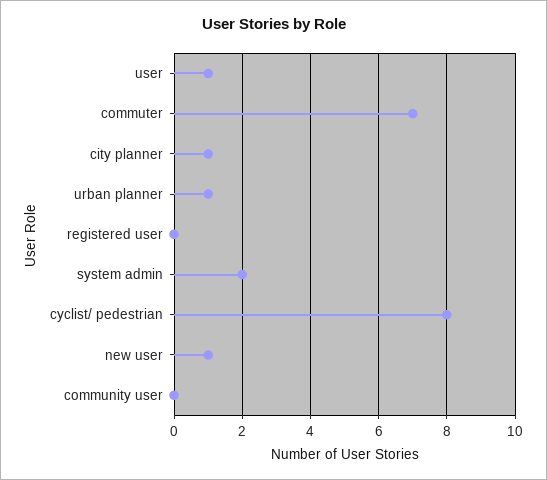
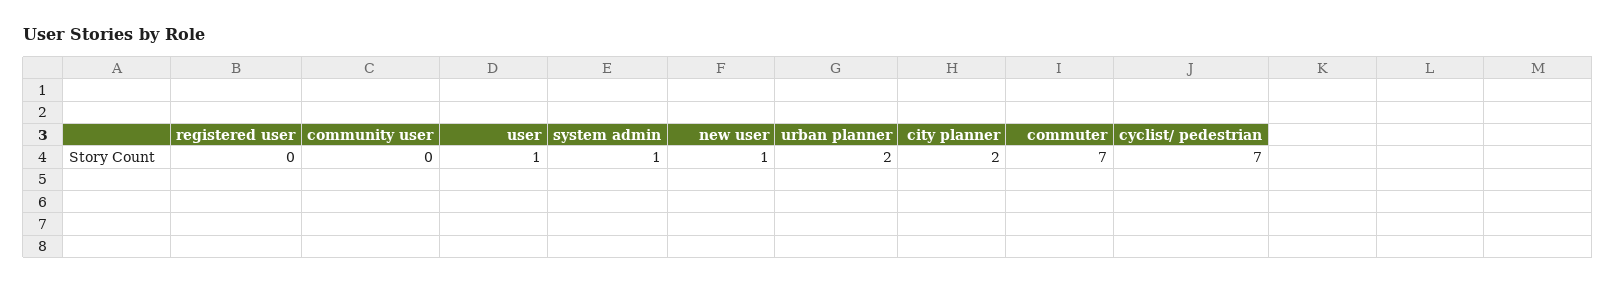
city planner: 1 -> 2
urban planner: 1 -> 2
system admin: 2 -> 1
cyclist/ pedestrian: 8 -> 7

